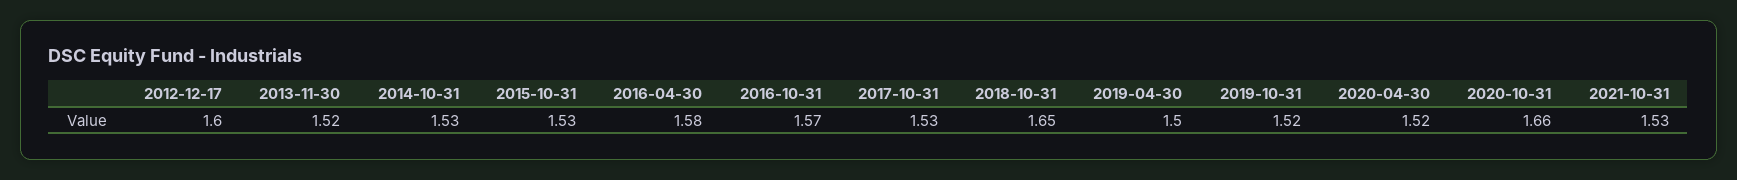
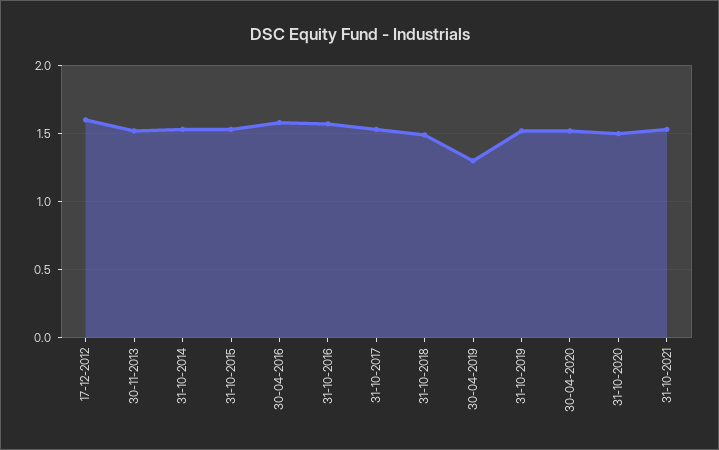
2018-10-31: 1.65 -> 1.5
2019-04-30: 1.5 -> 1.3
2020-10-31: 1.66 -> 1.5

